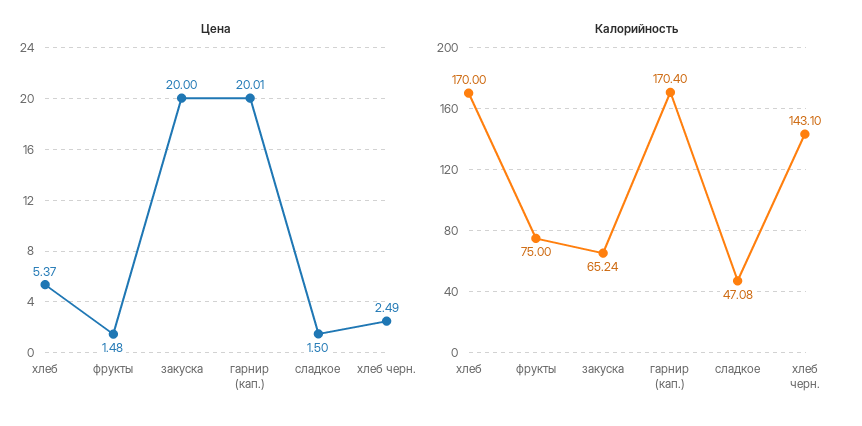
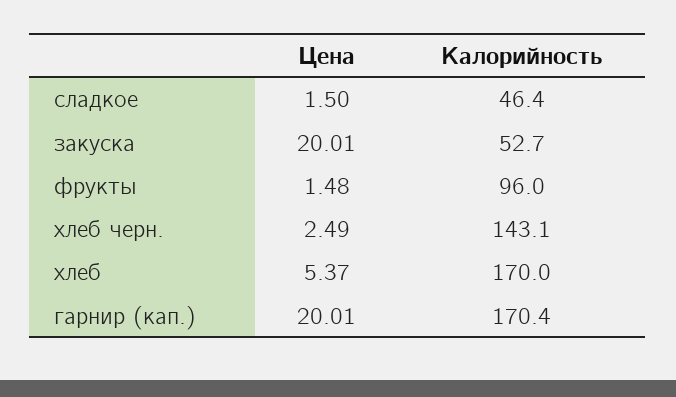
Цена, закуска: 20 -> 20.01
Калорийность, фрукты: 75 -> 96
Калорийность, закуска: 65.24 -> 52.7
Калорийность, сладкое: 47.08 -> 46.4

